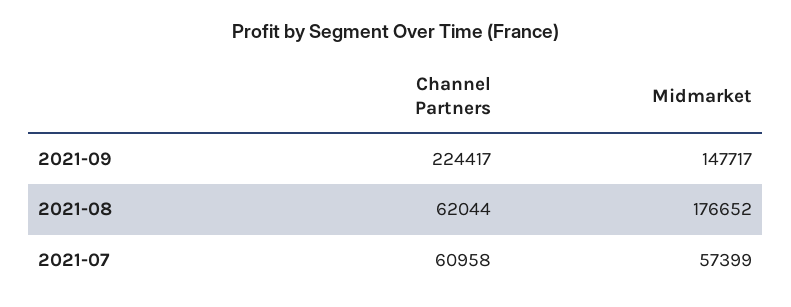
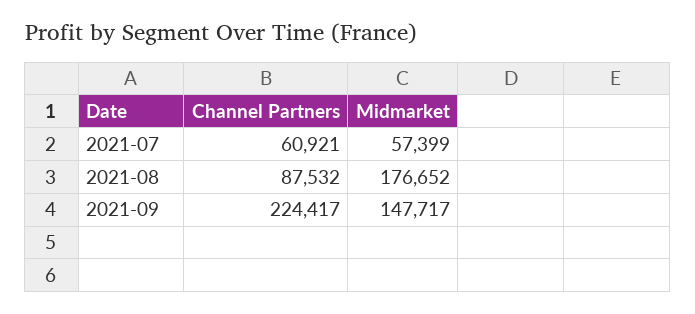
Channel Partners, 2021-08: 62044 -> 87532
Channel Partners, 2021-07: 60958 -> 60921

